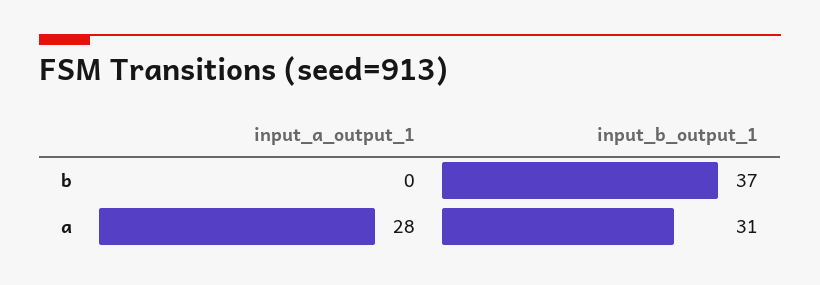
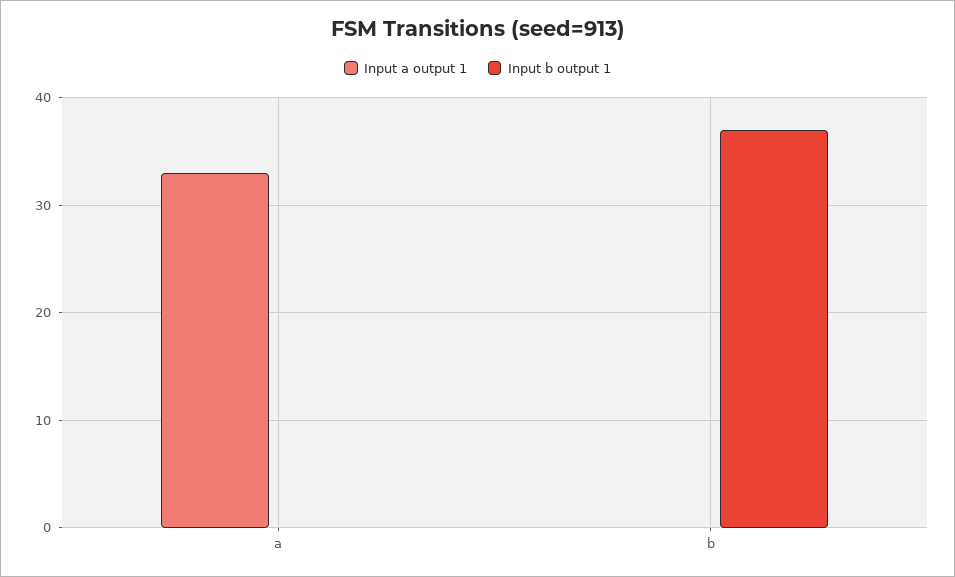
input_a_output_1, a: 28 -> 33
input_b_output_1, a: 31 -> 0

